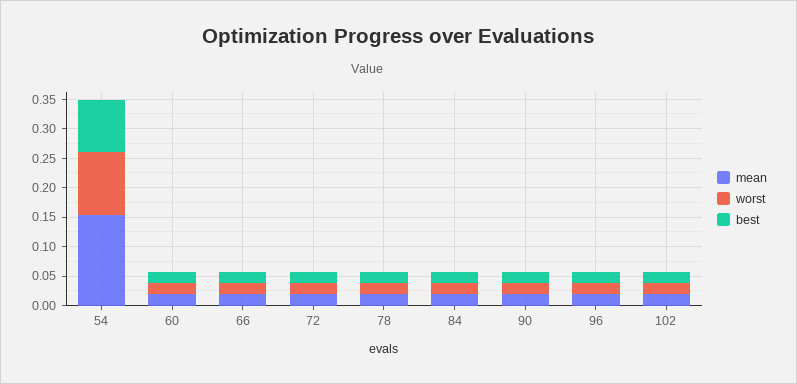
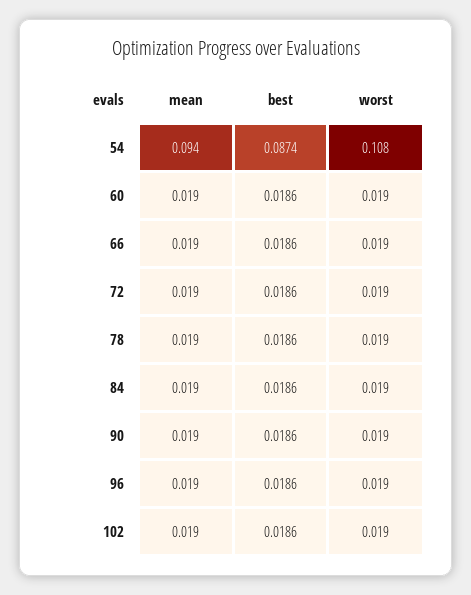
mean, 54: 0.15 -> 0.094

